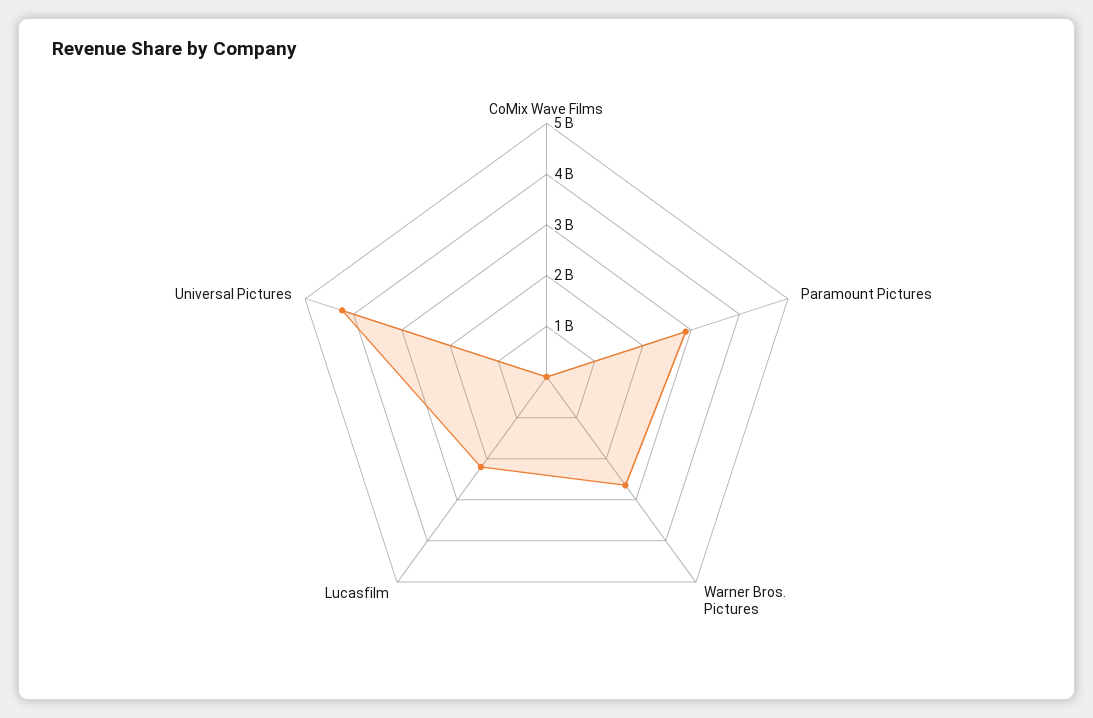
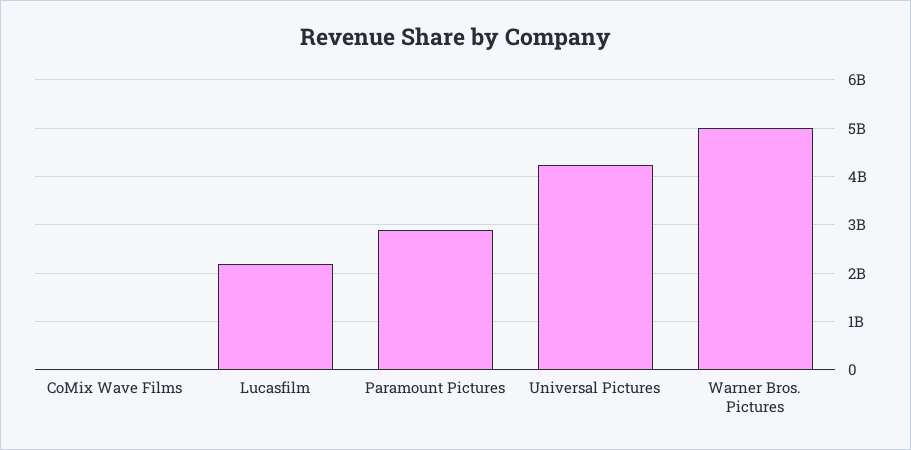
Warner Bros. Pictures: 2600000000 -> 5000000000

